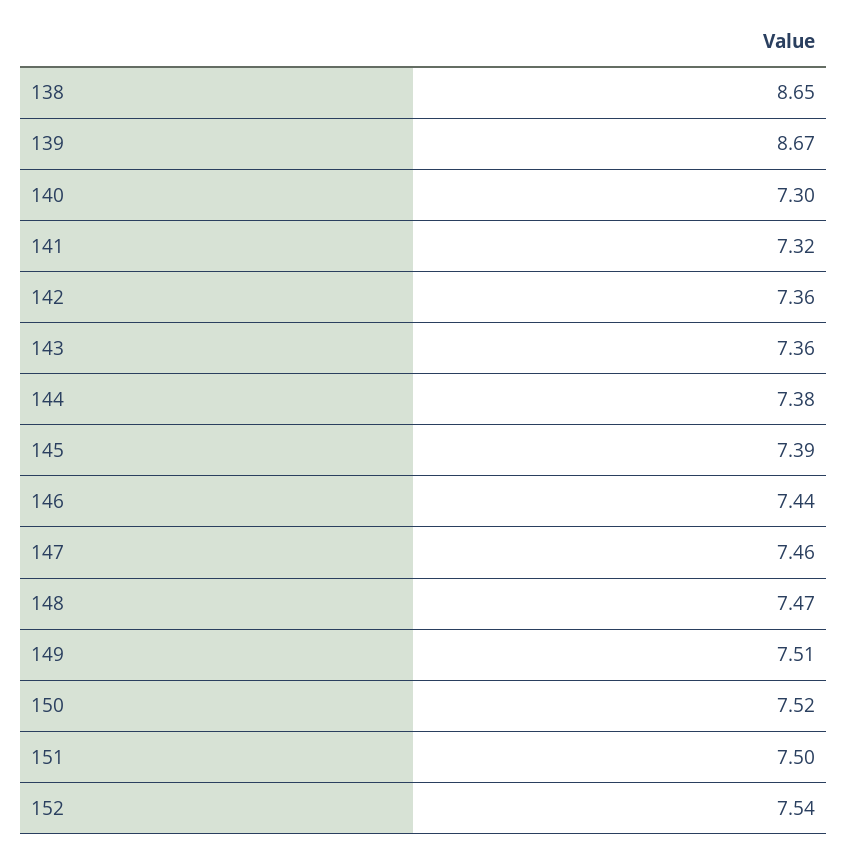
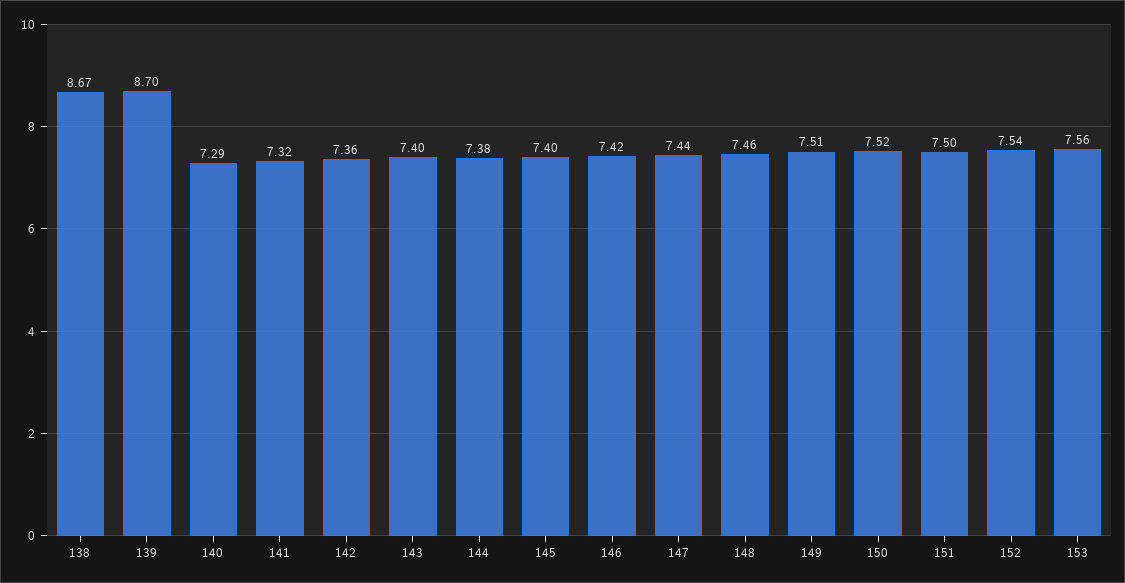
138: 8.65 -> 8.67
139: 8.67 -> 8.7
140: 7.3 -> 7.29
143: 7.36 -> 7.4
145: 7.39 -> 7.4
146: 7.44 -> 7.42
147: 7.46 -> 7.44
148: 7.47 -> 7.46
153: none -> 7.56

